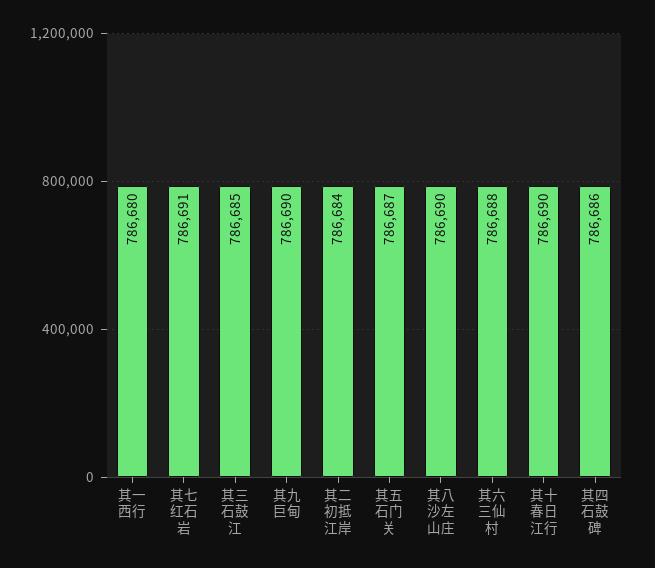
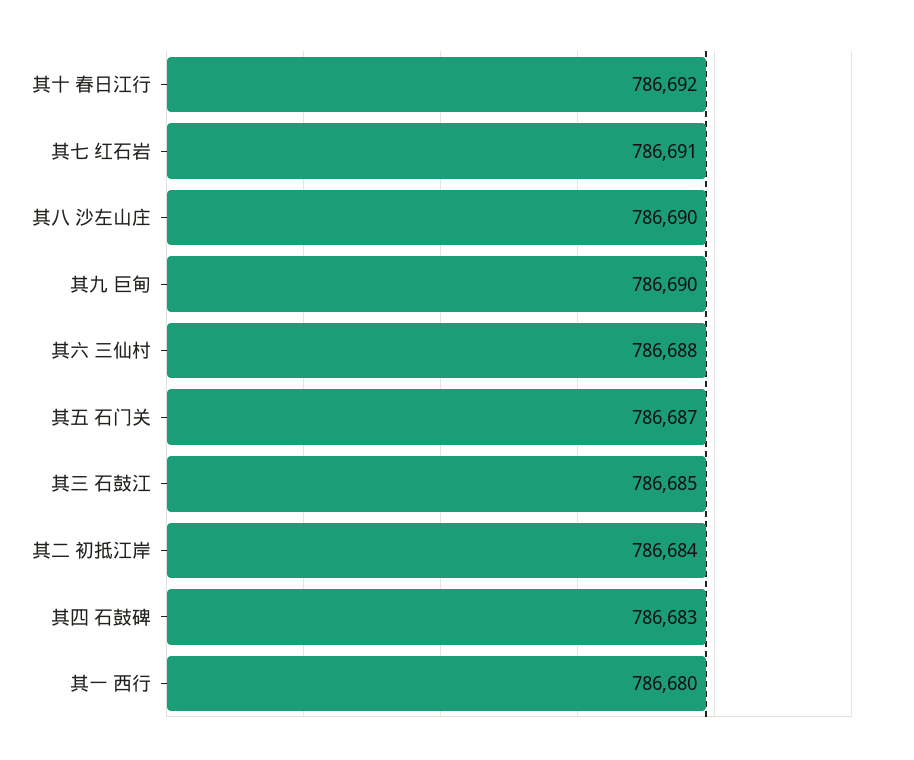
其十 春日江行: 786690 -> 786692
其四 石鼓碑: 786686 -> 786683

